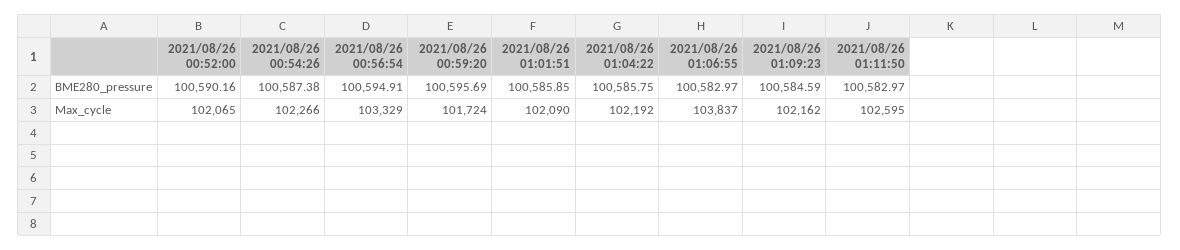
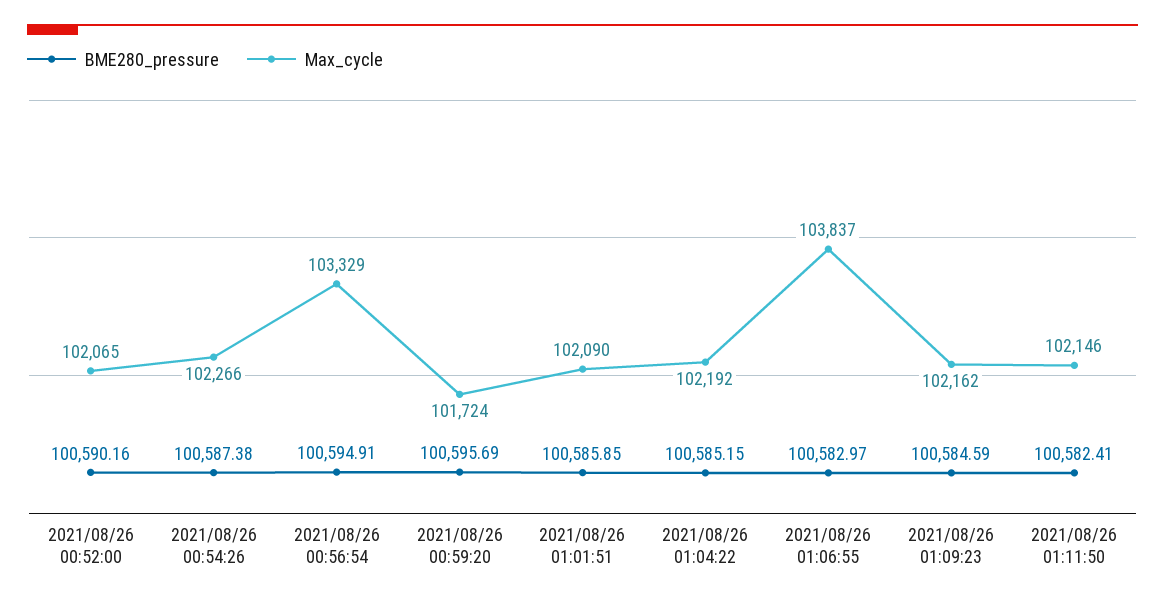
BME280_pressure, 2021/08/26 01:04:22: 100585.75 -> 100585.15
BME280_pressure, 2021/08/26 01:11:50: 100582.97 -> 100582.41
Max_cycle, 2021/08/26 01:11:50: 102595 -> 102146

